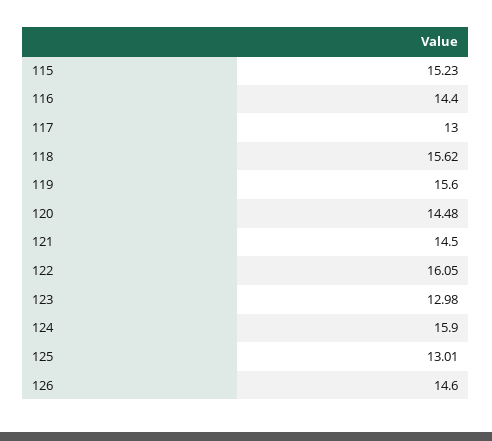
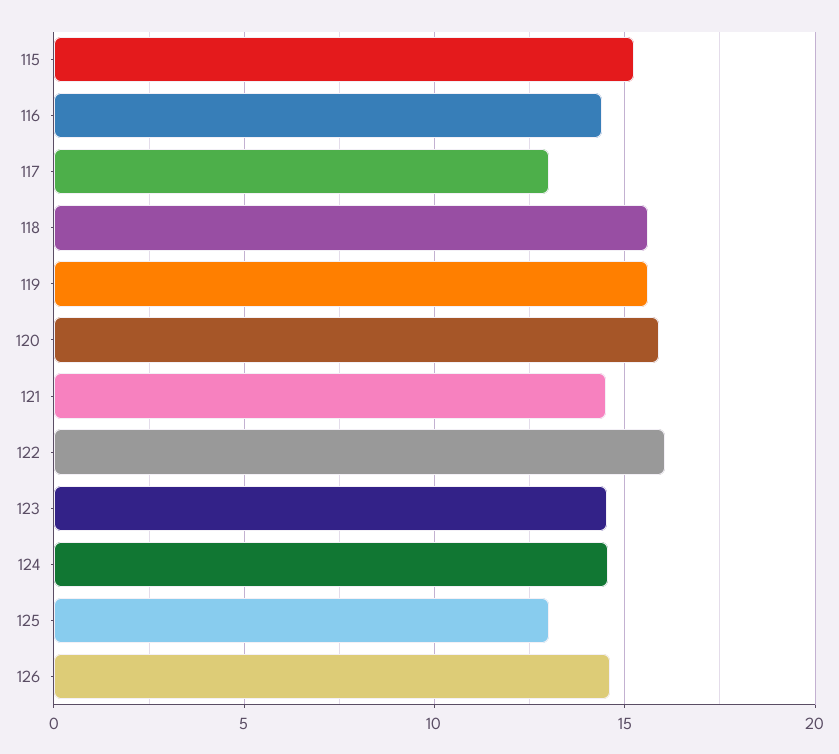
120: 14.48 -> 16
123: 12.98 -> 14.5
124: 15.9 -> 14.5

